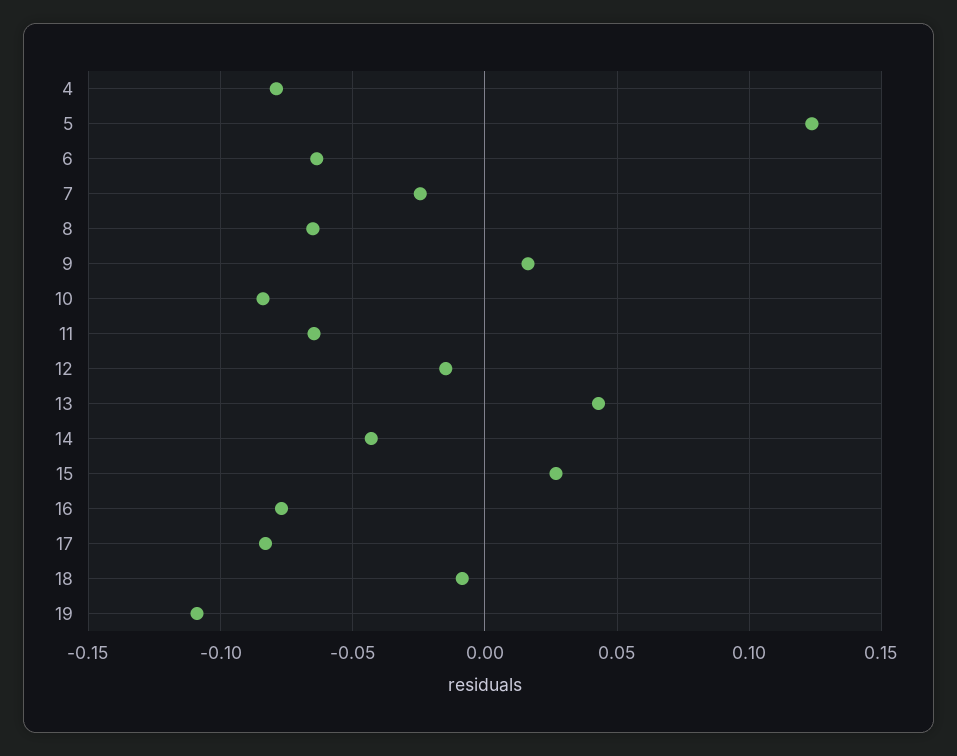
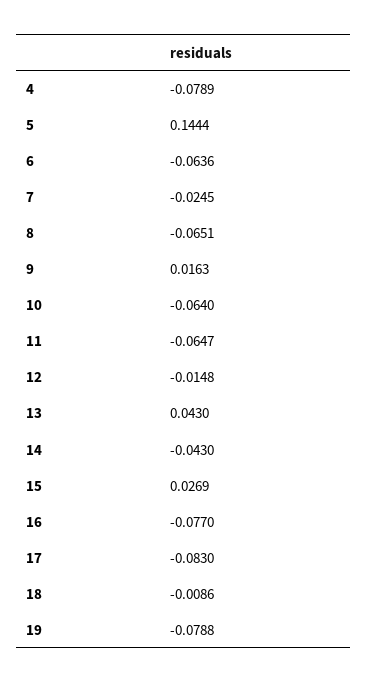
5: 0.125 -> 0.1444
10: -0.085 -> -0.064
19: -0.11 -> -0.0788

